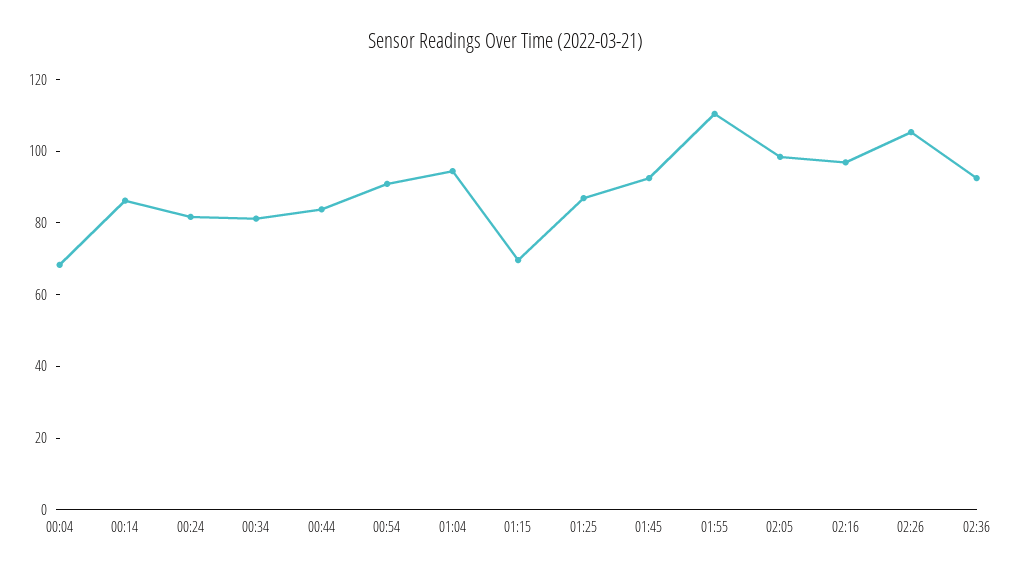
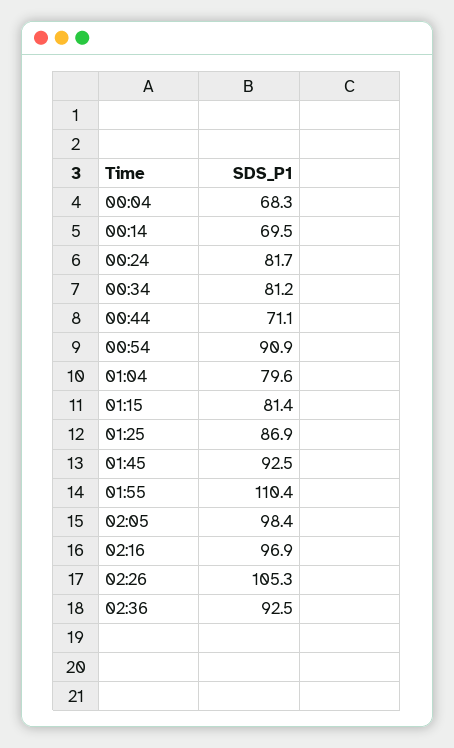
00:14: 85 -> 69.5
00:44: 85 -> 71.1
01:04: 95 -> 79.6
01:15: 70 -> 81.4

